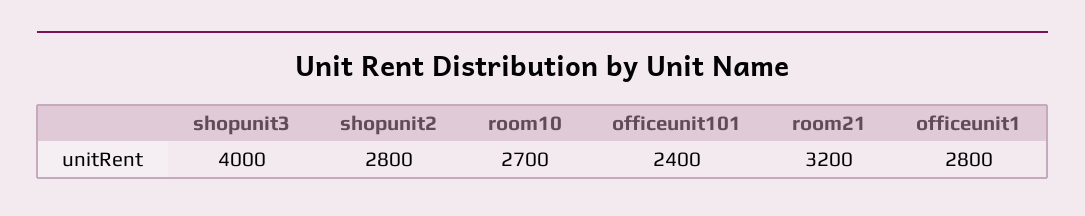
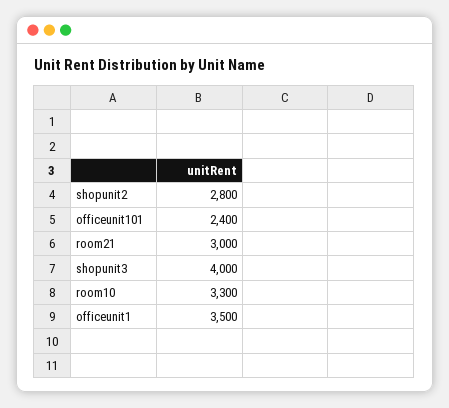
room10: 2700 -> 3300
room21: 3200 -> 3000
officeunit1: 2800 -> 3500

